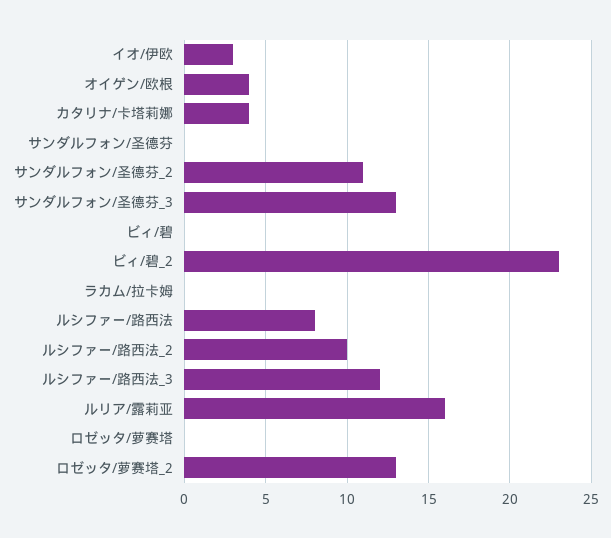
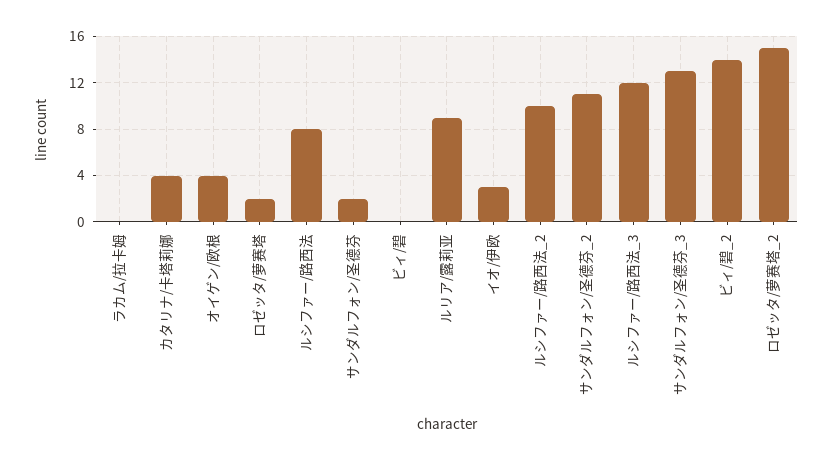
サンダルフォン/圣德芬: 0 -> 2
ビィ/碧_2: 23 -> 14
ルリア/露莉亚: 16 -> 9
ロゼッタ/萝赛塔: 0 -> 2
ロゼッタ/萝赛塔_2: 13 -> 15

